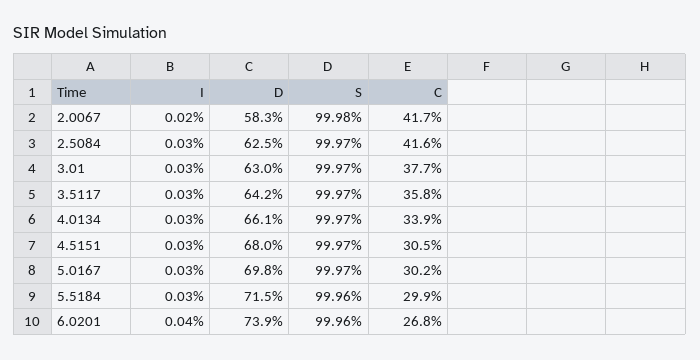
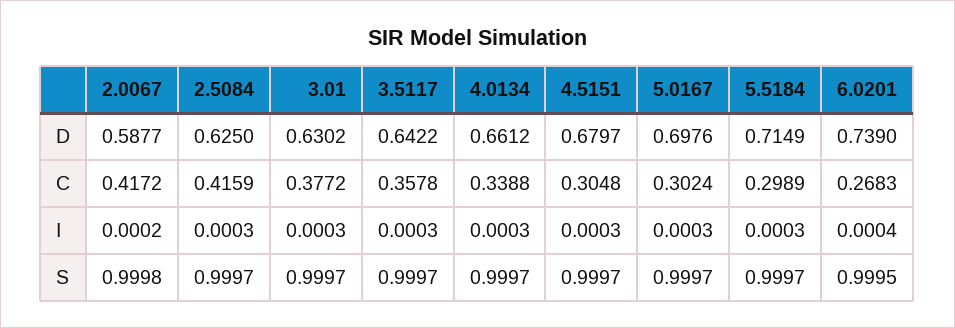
D, 2.0067: 0.583 -> 0.5877
S, 5.5184: 0.9996 -> 0.9997
S, 6.0201: 0.9996 -> 0.9995

